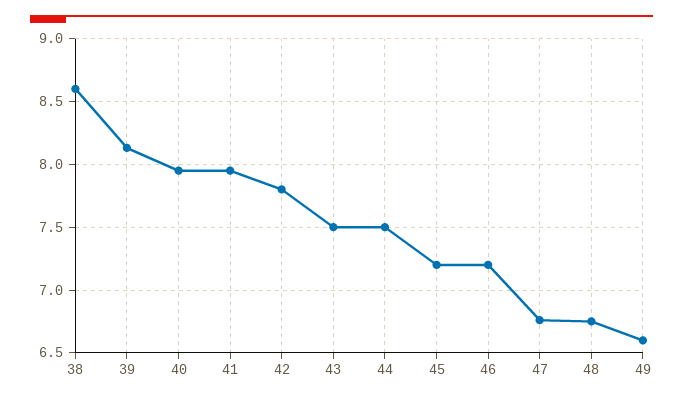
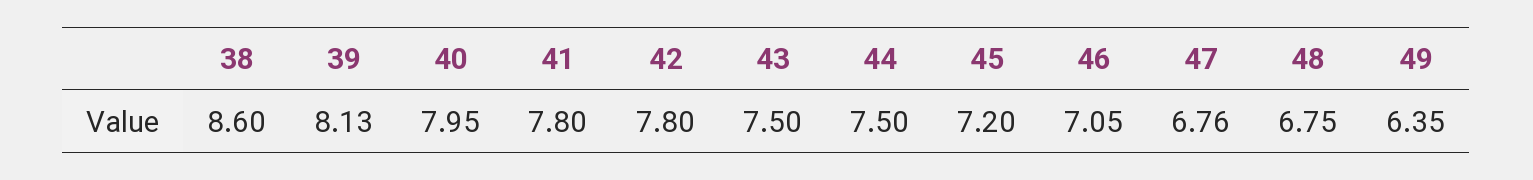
41: 7.95 -> 7.8
46: 7.2 -> 7.05
49: 6.6 -> 6.35

